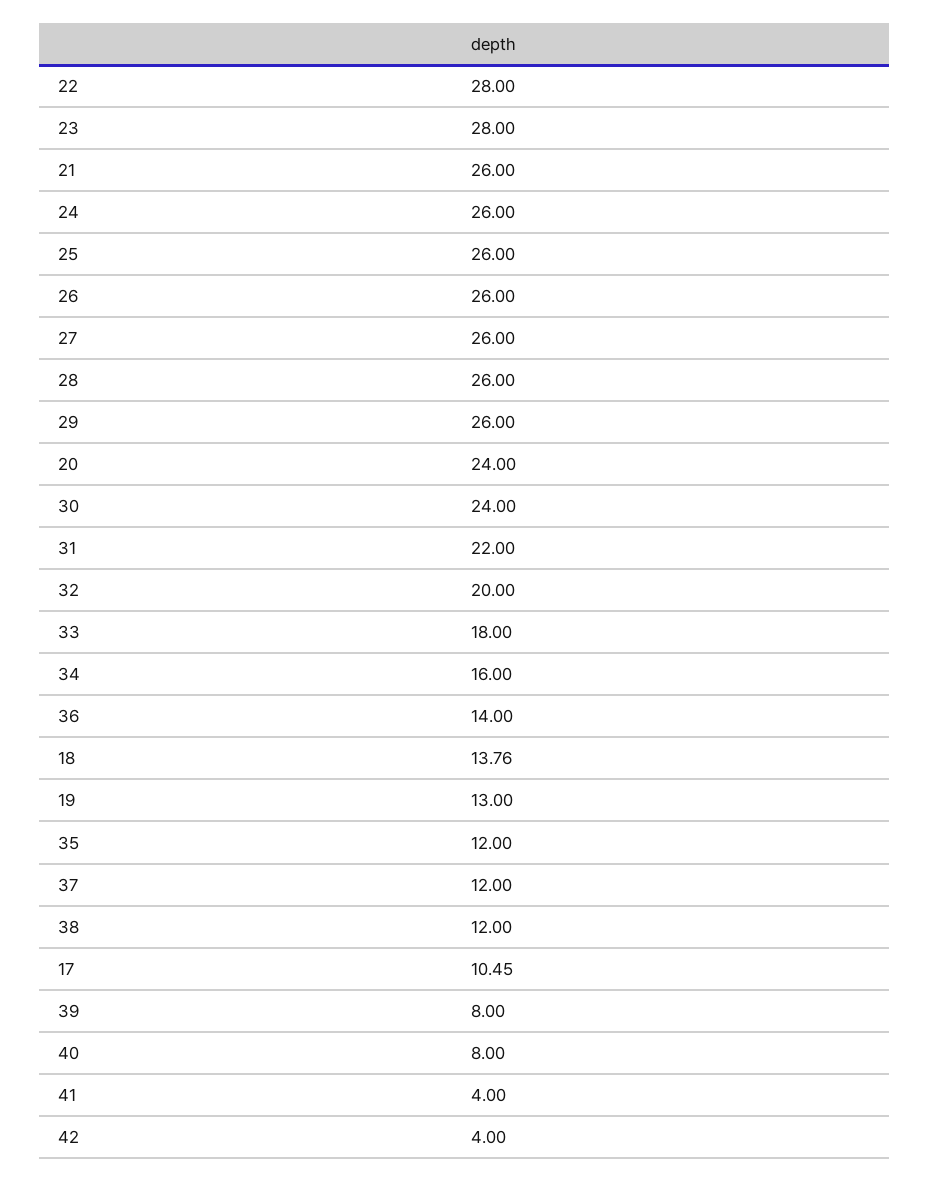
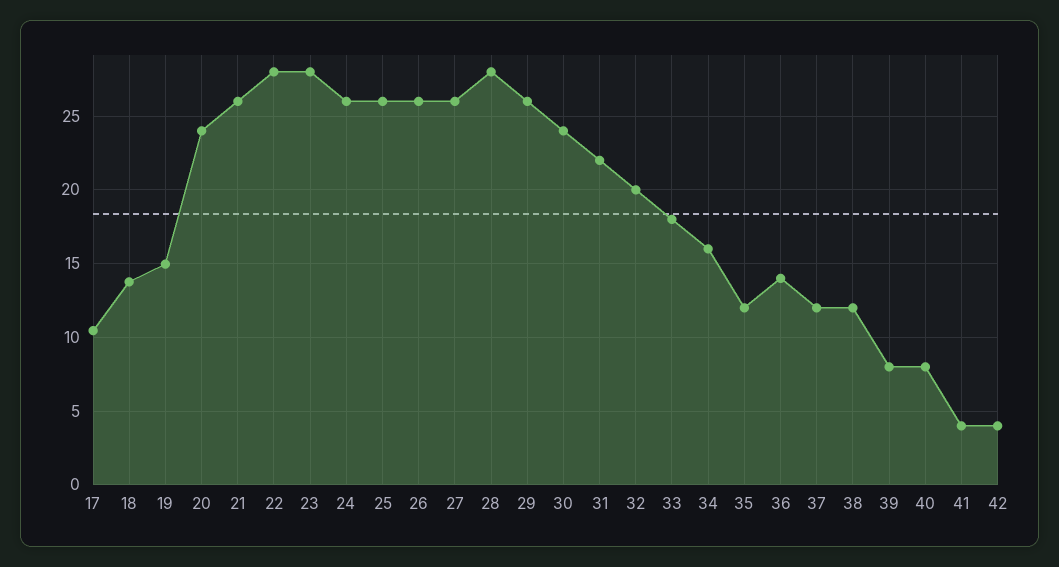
28: 26 -> 28
19: 13 -> 15

